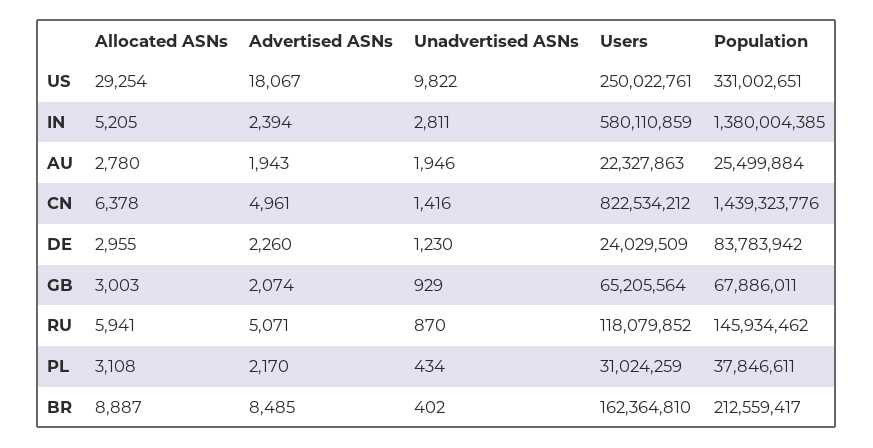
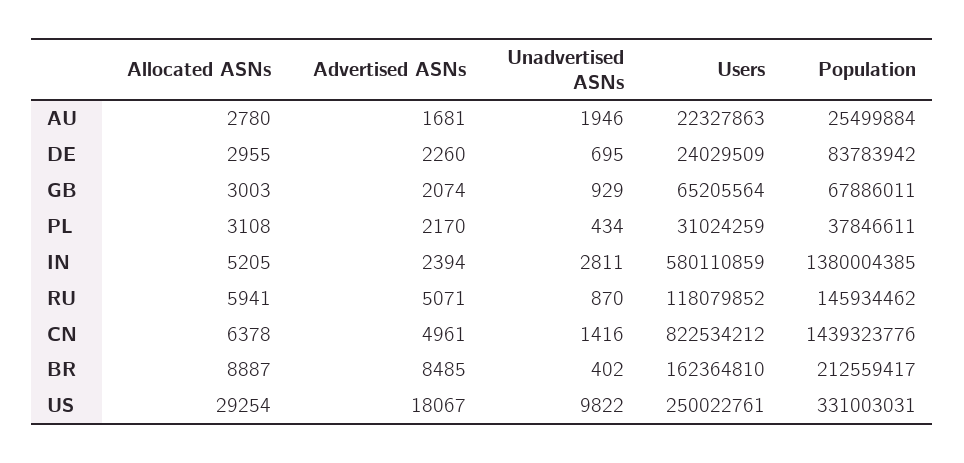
Population, US: 331002651 -> 331003031
Advertised ASNs, AU: 1943 -> 1681
Unadvertised ASNs, DE: 1230 -> 695

